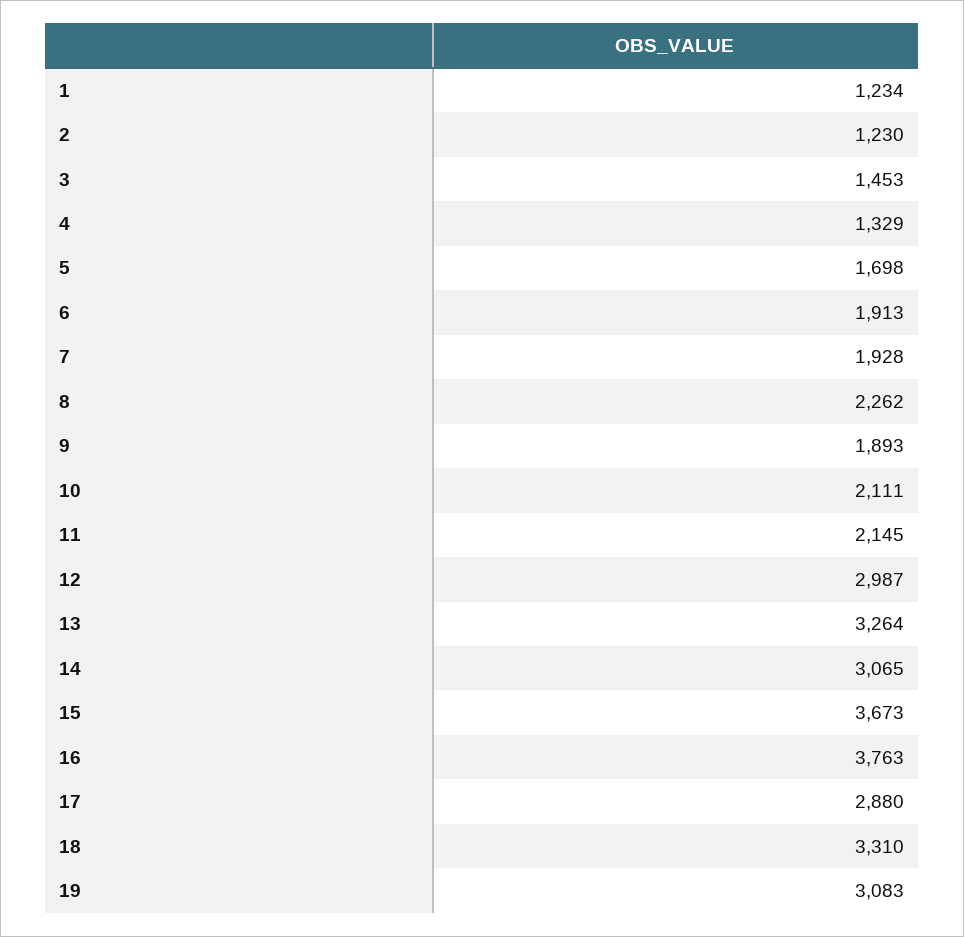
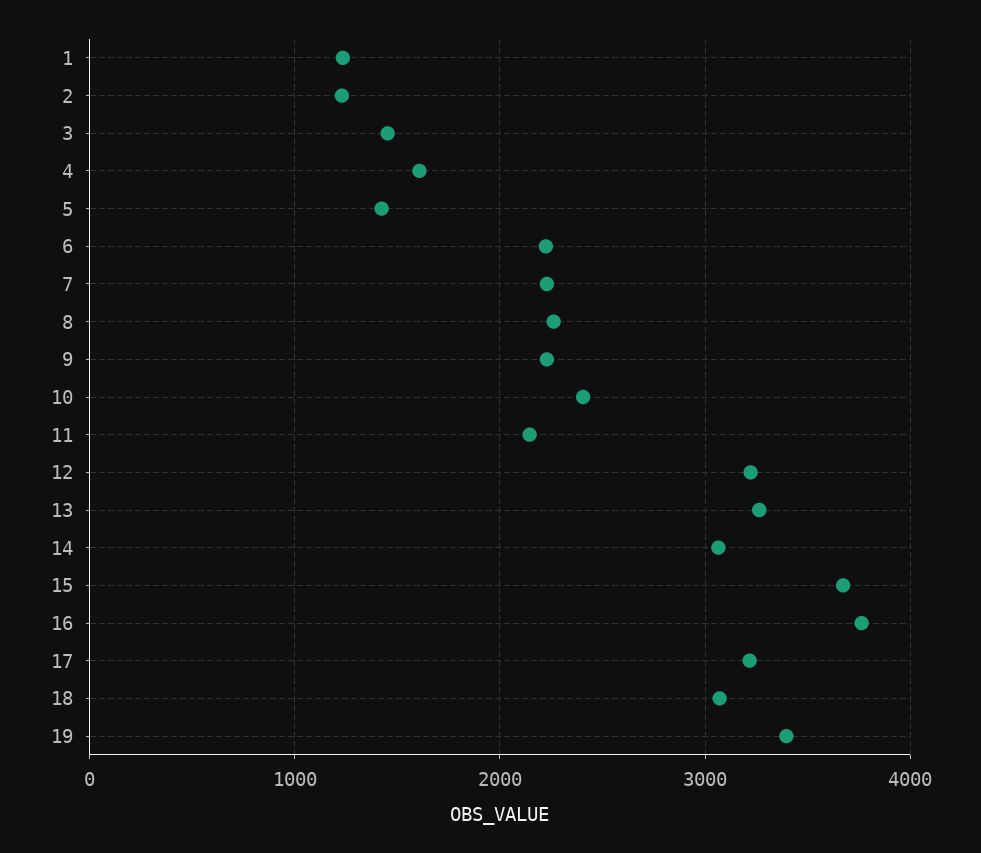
4: 1329 -> 1600
5: 1698 -> 1400
6: 1913 -> 2200
7: 1928 -> 2200
9: 1893 -> 2200
10: 2111 -> 2400
12: 2987 -> 3200
17: 2880 -> 3200
18: 3310 -> 3100
19: 3083 -> 3400

